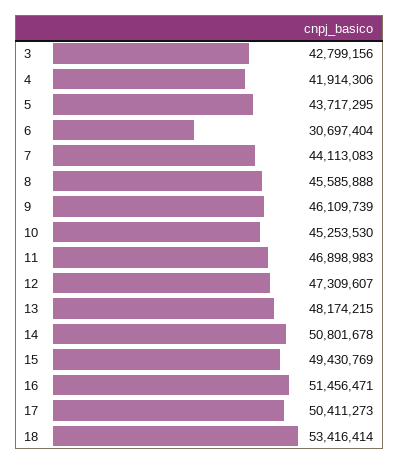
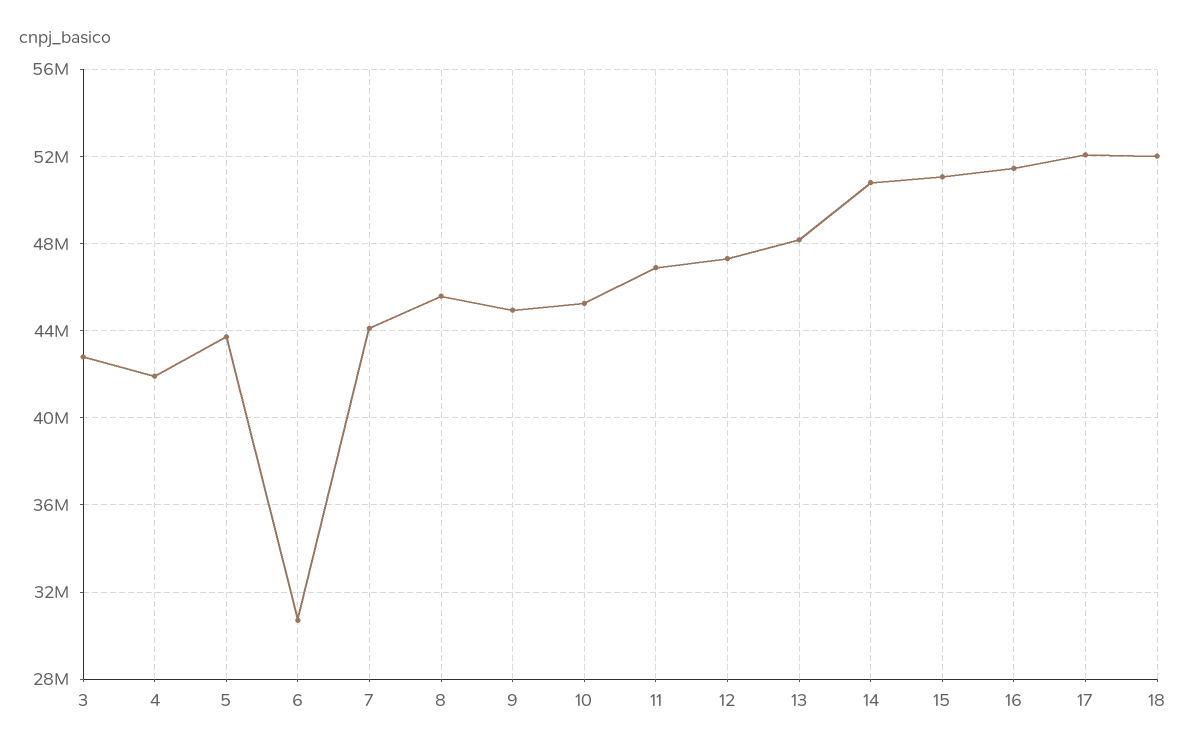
9: 46109739 -> 45000000
15: 49430769 -> 51000000
17: 50411273 -> 52000000
18: 53416414 -> 52000000

